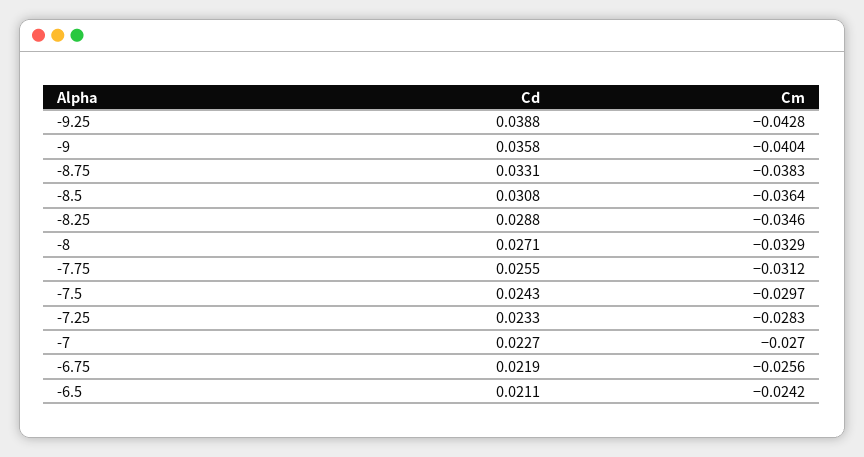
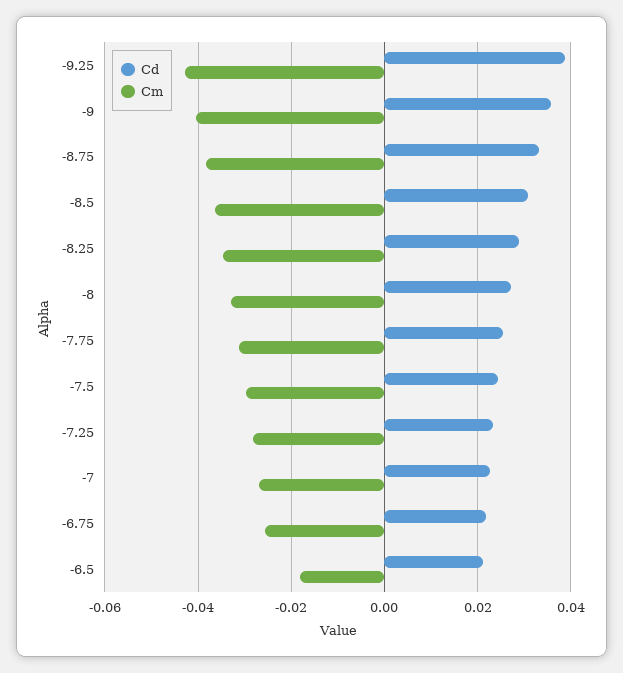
Cm, -6.5: -0.0242 -> -0.018

